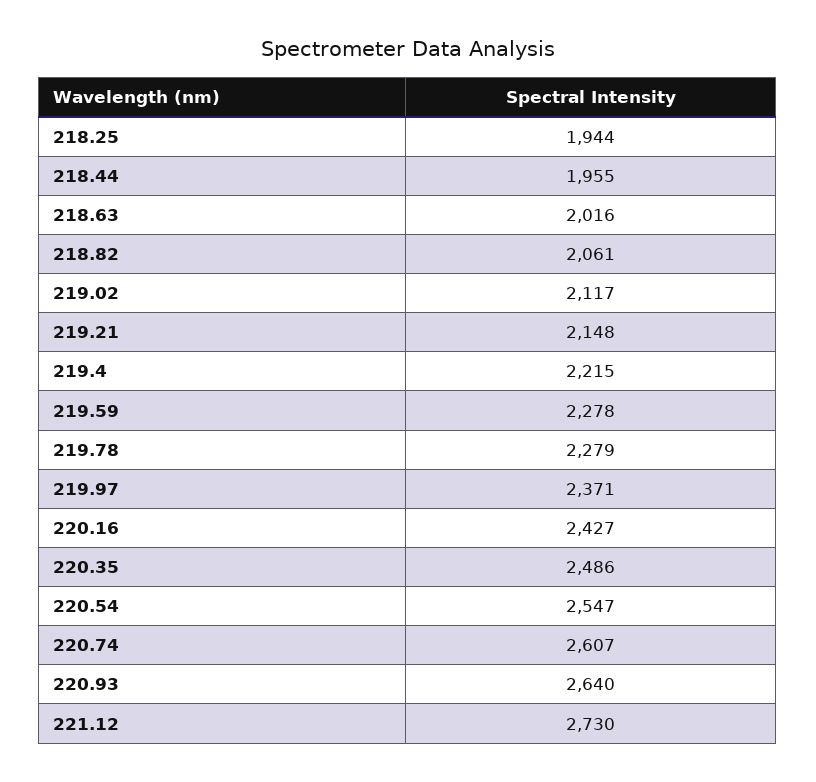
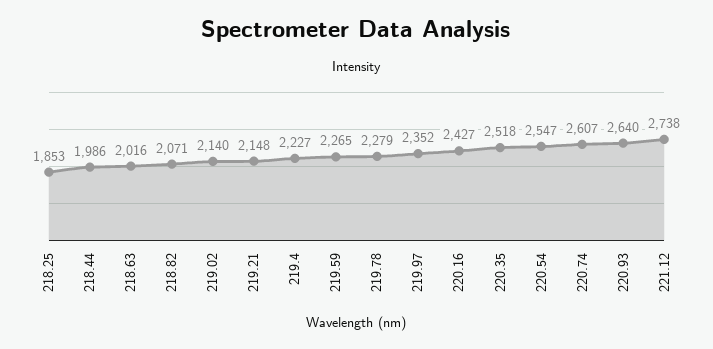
218.25: 1944 -> 1853
218.44: 1955 -> 1986
218.82: 2061 -> 2071
219.02: 2117 -> 2140
219.4: 2215 -> 2227
219.59: 2278 -> 2265
219.97: 2371 -> 2352
220.35: 2486 -> 2518
221.12: 2730 -> 2738

